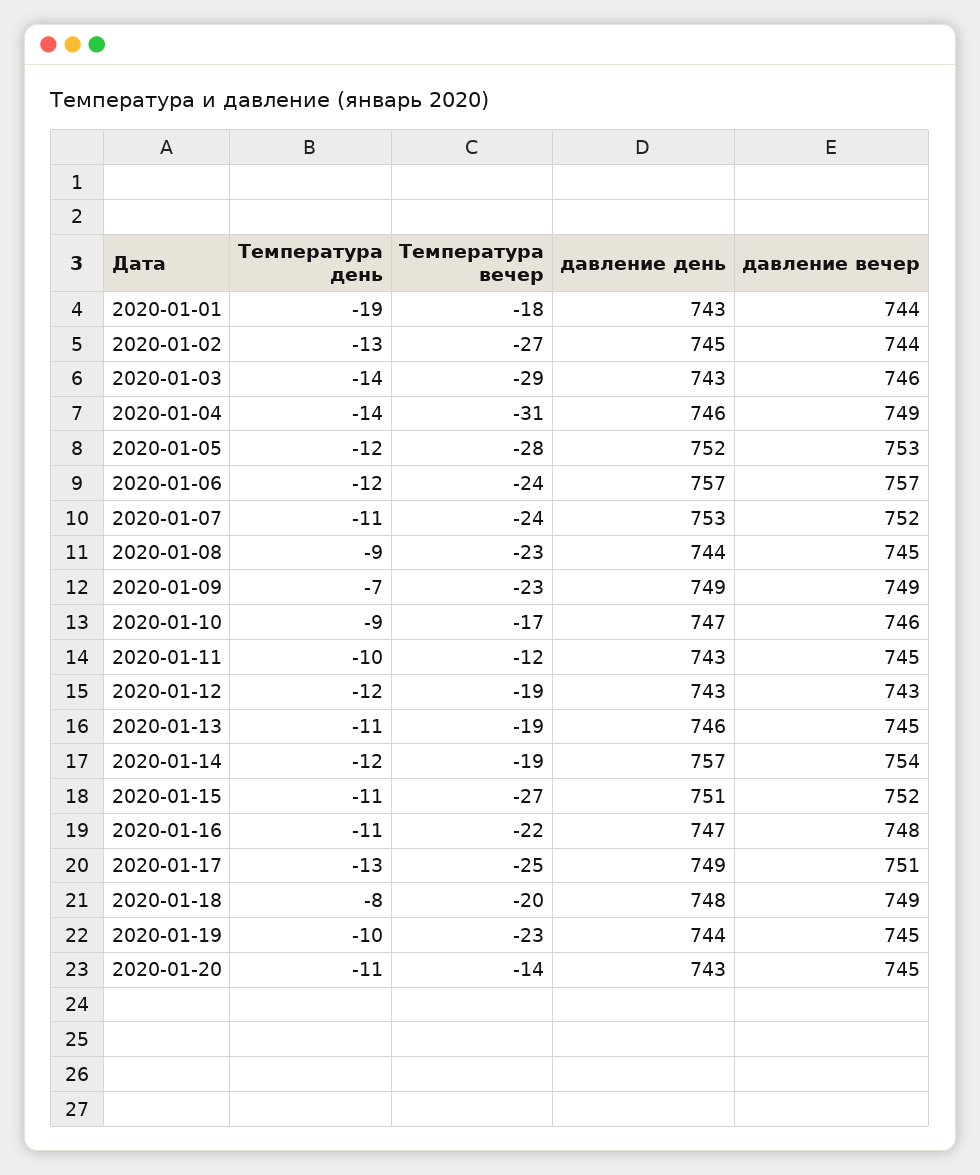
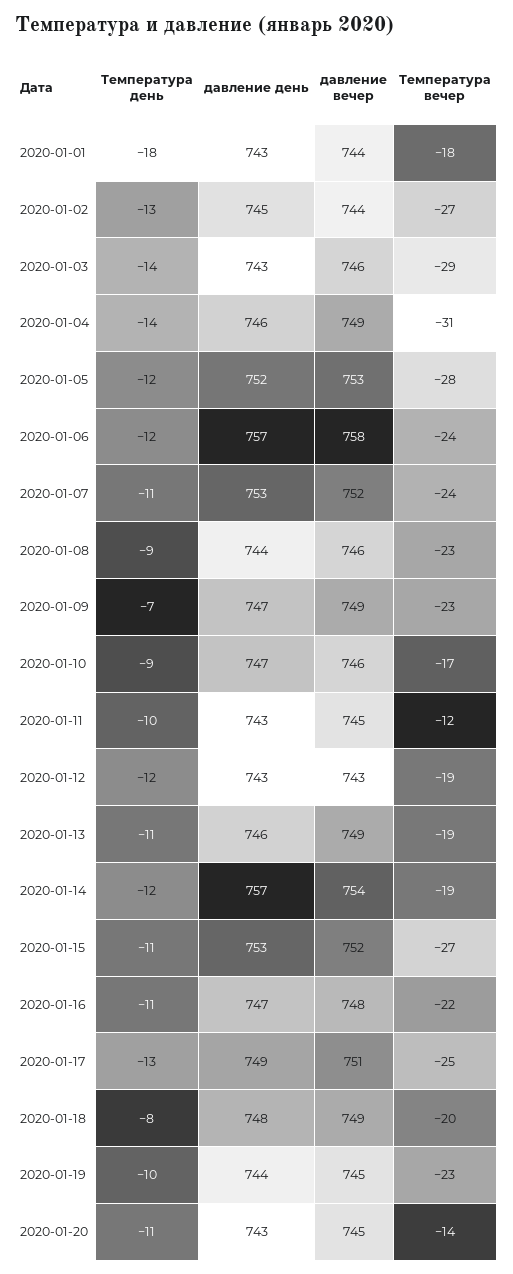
Температура день, 2020-01-01: -19 -> -18
давление вечер, 2020-01-06: 757 -> 758
давление вечер, 2020-01-08: 745 -> 746
давление день, 2020-01-09: 749 -> 747
давление вечер, 2020-01-13: 745 -> 749
давление день, 2020-01-15: 751 -> 753

